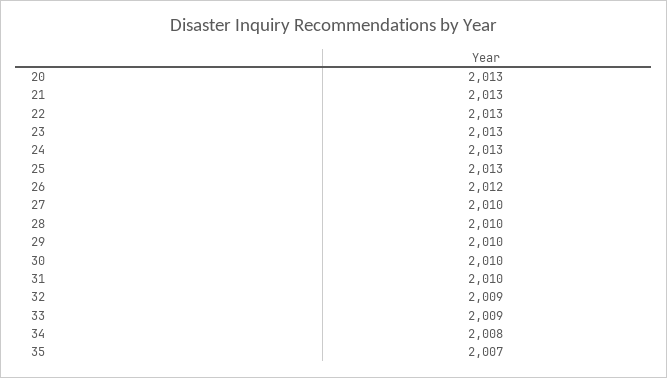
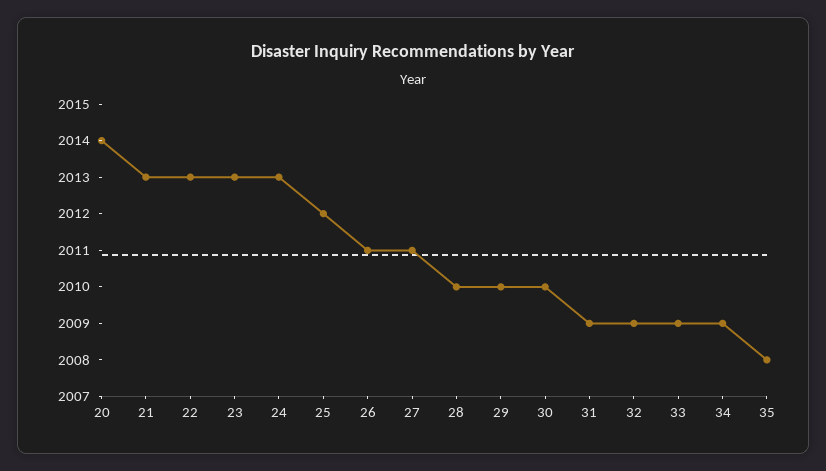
20: 2013 -> 2014
25: 2013 -> 2012
26: 2012 -> 2011
27: 2010 -> 2011
31: 2010 -> 2009
34: 2008 -> 2009
35: 2007 -> 2008

